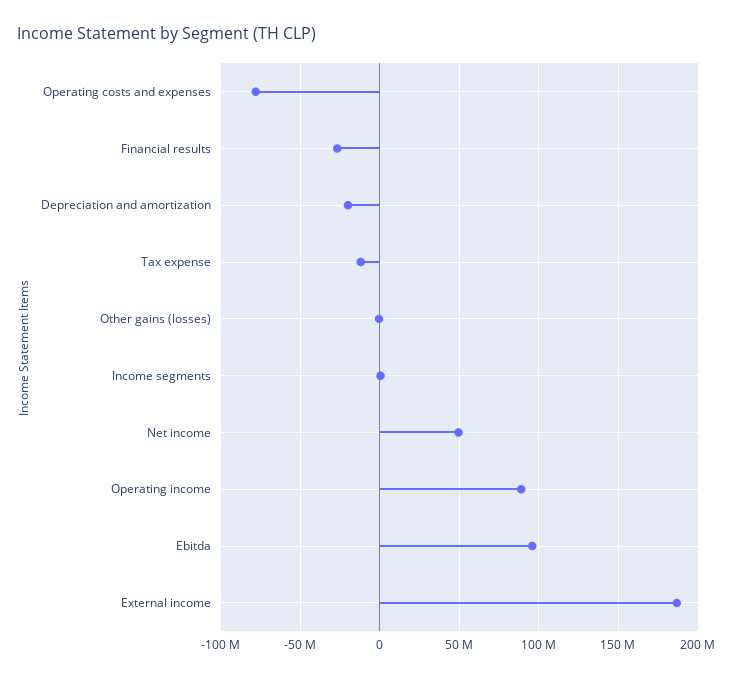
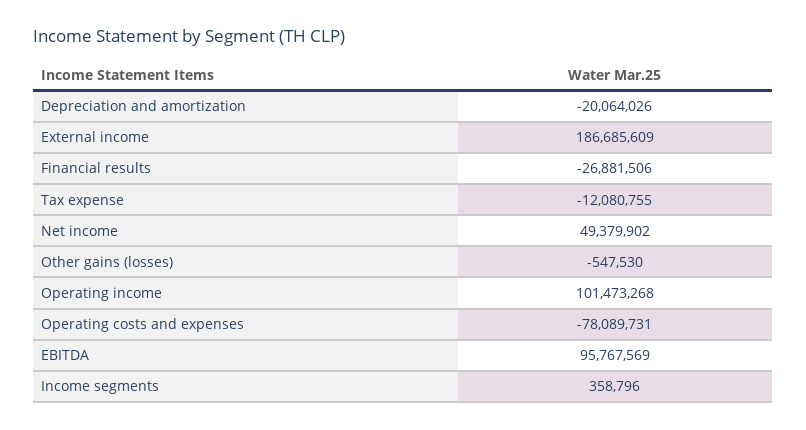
Operating income: 90000000 -> 101473268

